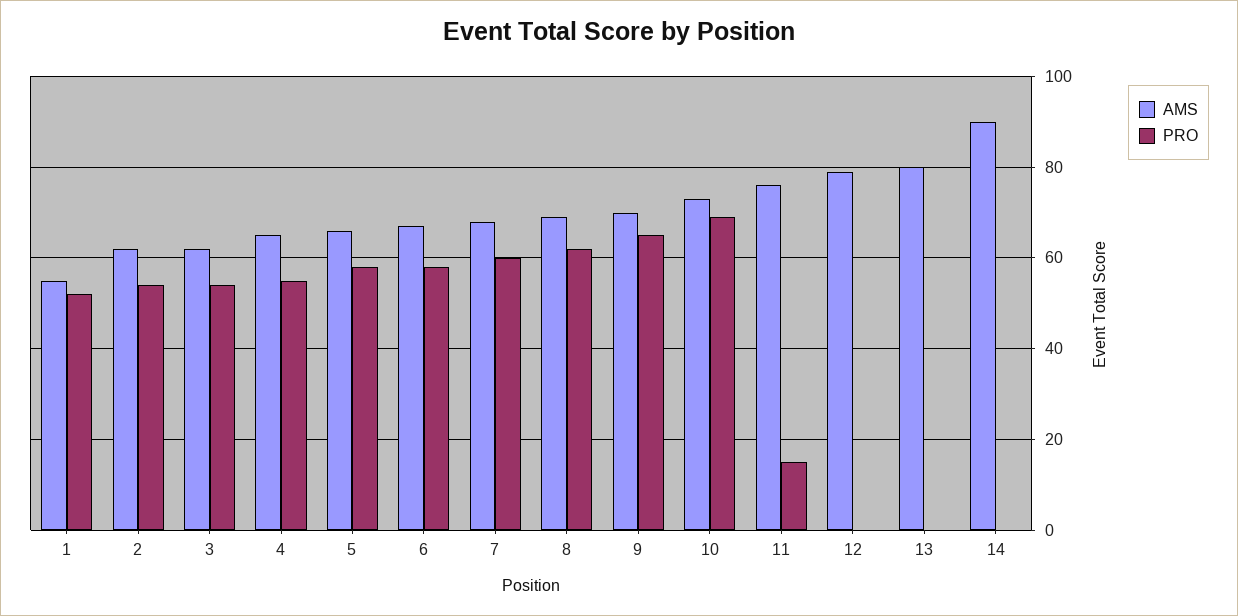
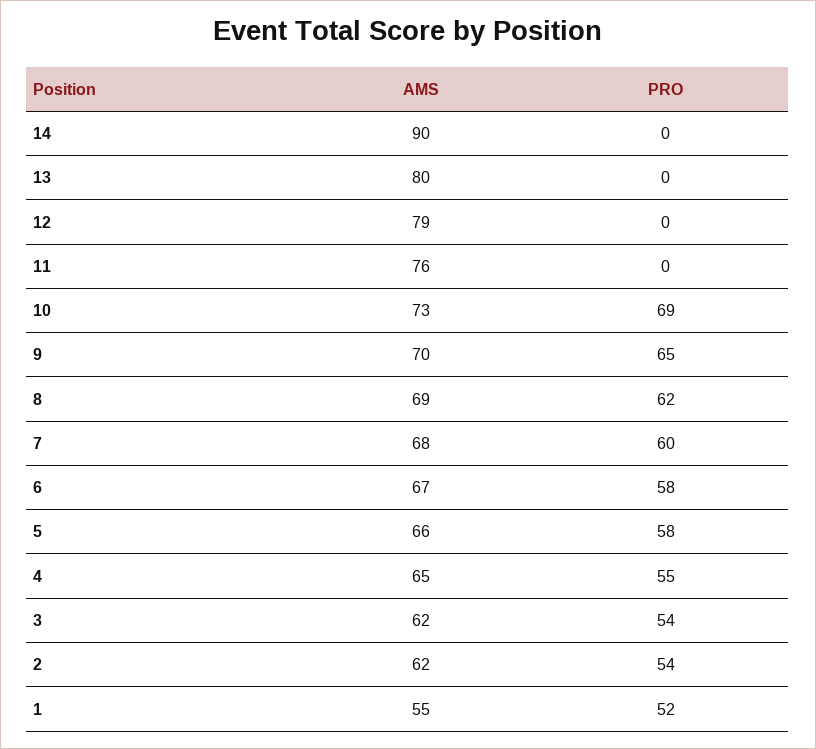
PRO, 11: 15 -> 0

